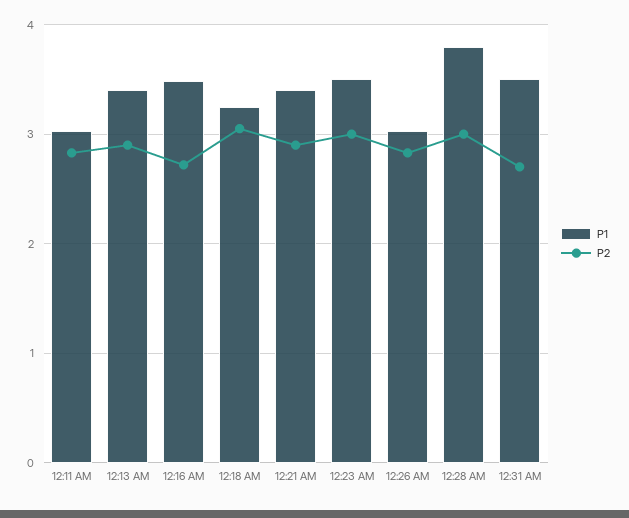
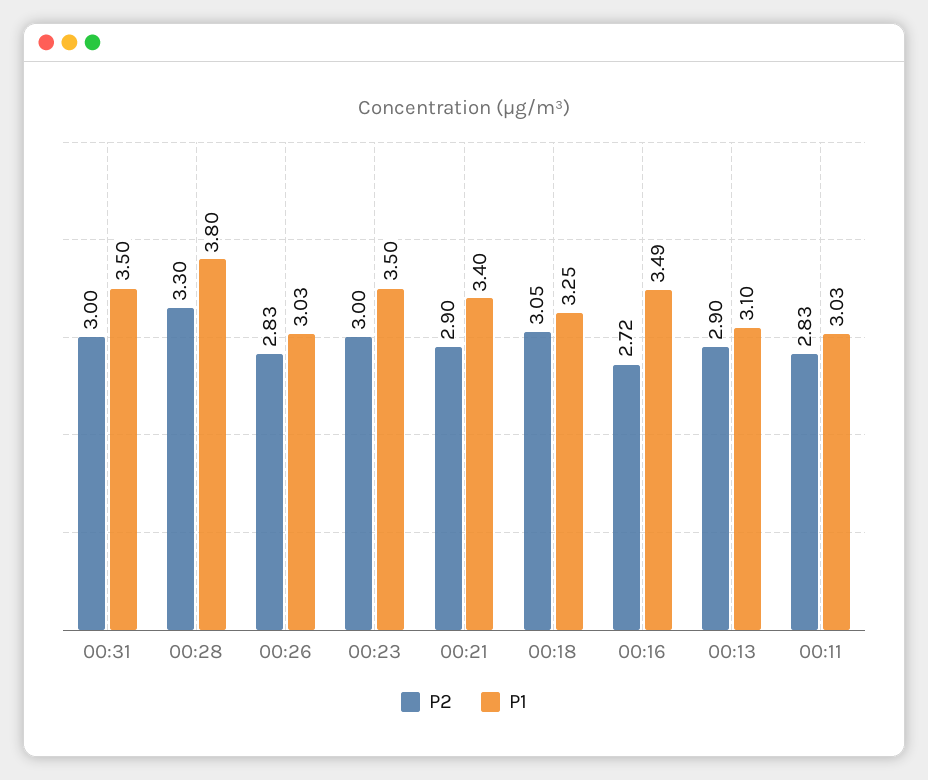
P1, 12:13 AM: 3.4 -> 3.1
P2, 12:28 AM: 3 -> 3.3
P2, 12:31 AM: 2.7 -> 3

